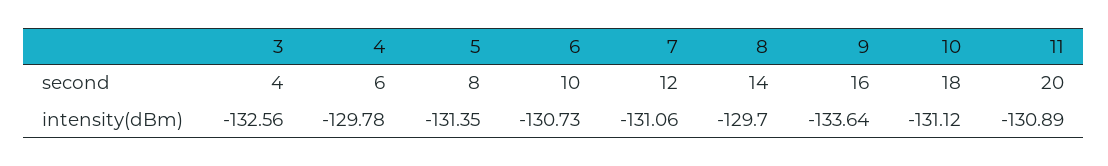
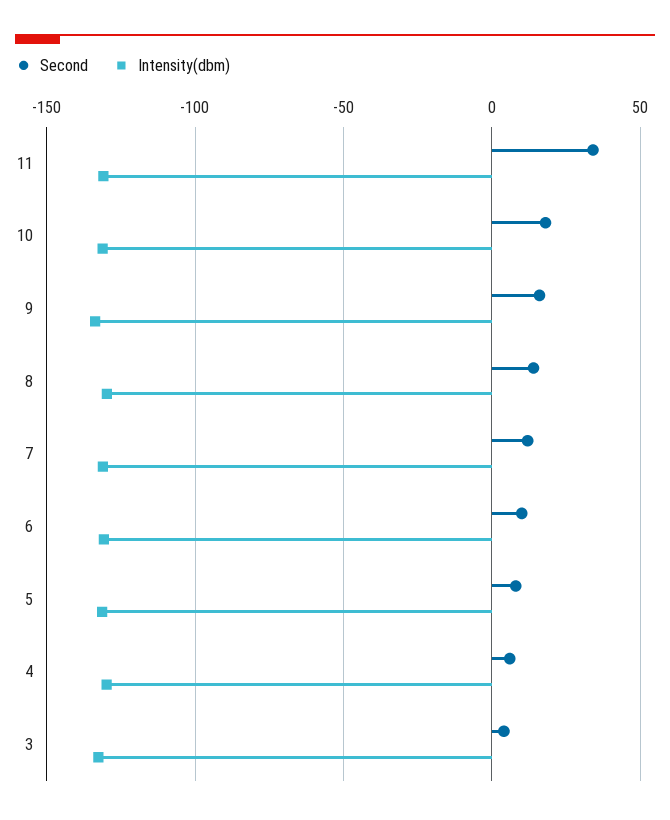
second, 11: 20 -> 35

